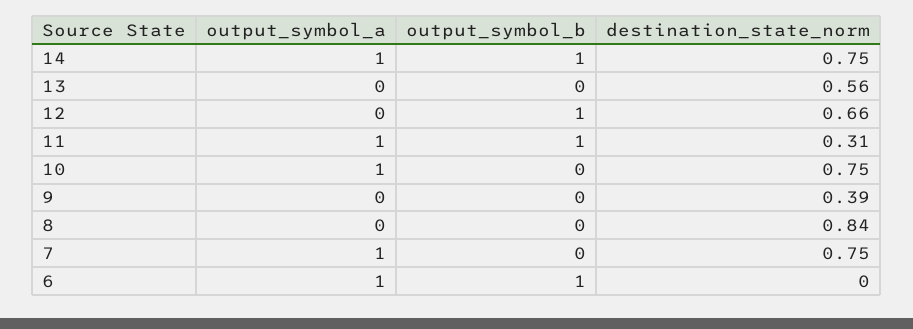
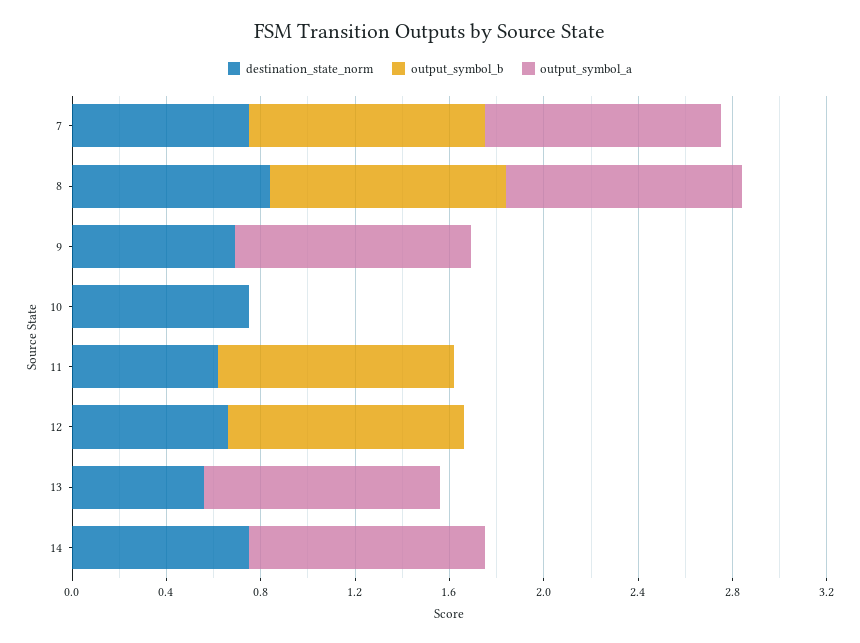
output_symbol_b, 14: 1 -> 0
output_symbol_a, 13: 0 -> 1
output_symbol_a, 11: 1 -> 0
destination_state_norm, 11: 0.31 -> 0.6
output_symbol_a, 10: 1 -> 0
output_symbol_a, 9: 0 -> 1
destination_state_norm, 9: 0.39 -> 0.7
output_symbol_a, 8: 0 -> 1
output_symbol_b, 8: 0 -> 1
output_symbol_b, 7: 0 -> 1
output_symbol_a, 6: 1 -> none
output_symbol_b, 6: 1 -> none
destination_state_norm, 6: 0 -> none

